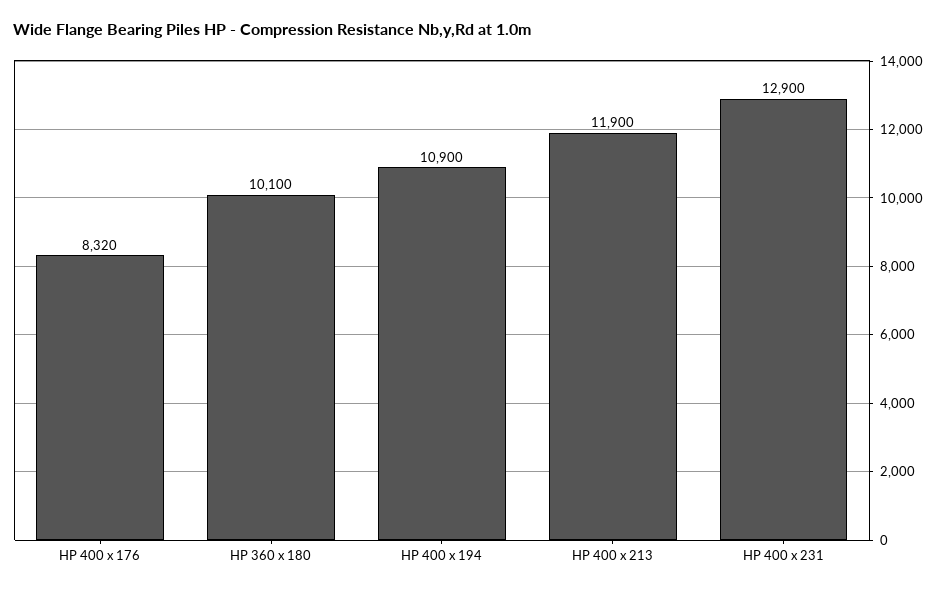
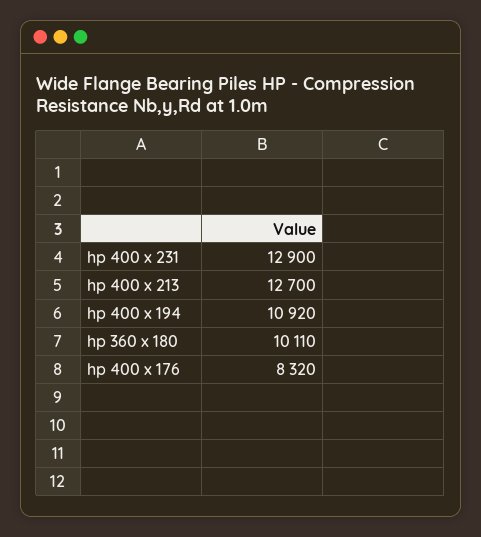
HP 360 x 180: 10100 -> 10110
HP 400 x 194: 10900 -> 10920
HP 400 x 213: 11900 -> 12700

